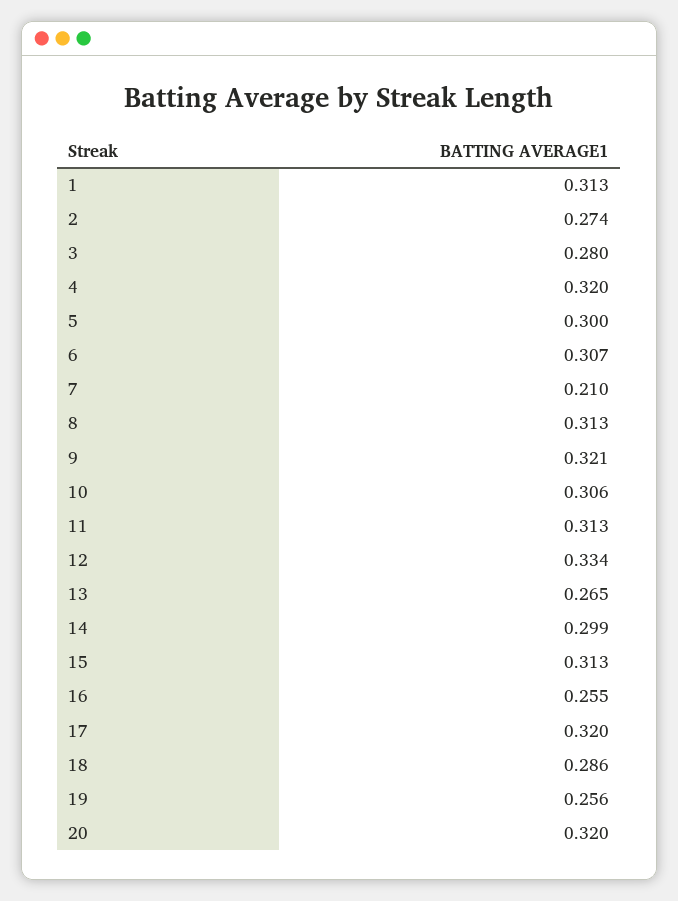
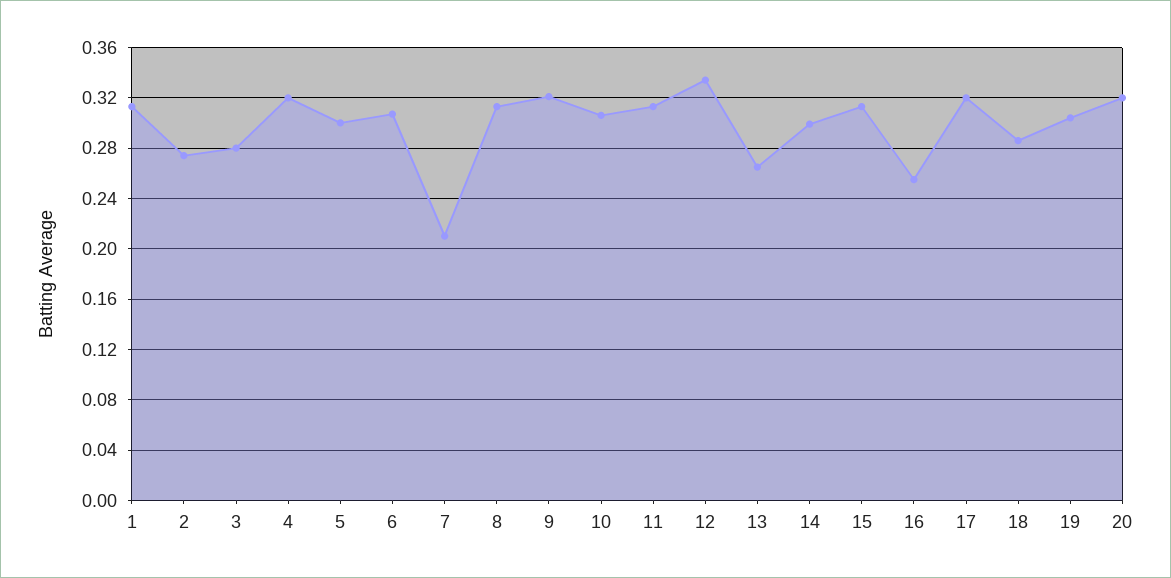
19: 0.256 -> 0.305

